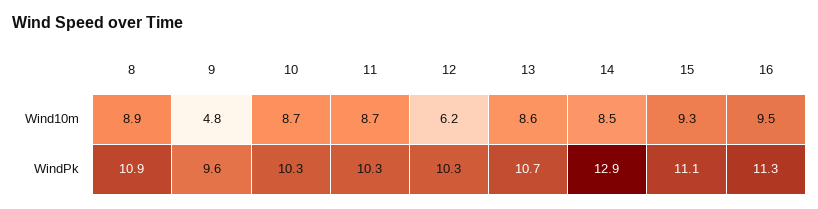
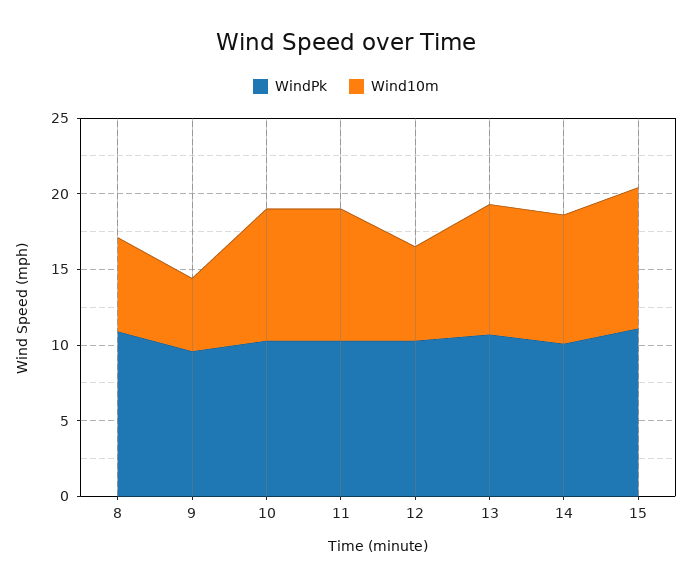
Wind10m, 8: 8.9 -> 6
Wind10m, 16: 9.5 -> none
WindPk, 14: 12.9 -> 10
WindPk, 16: 11.3 -> none

